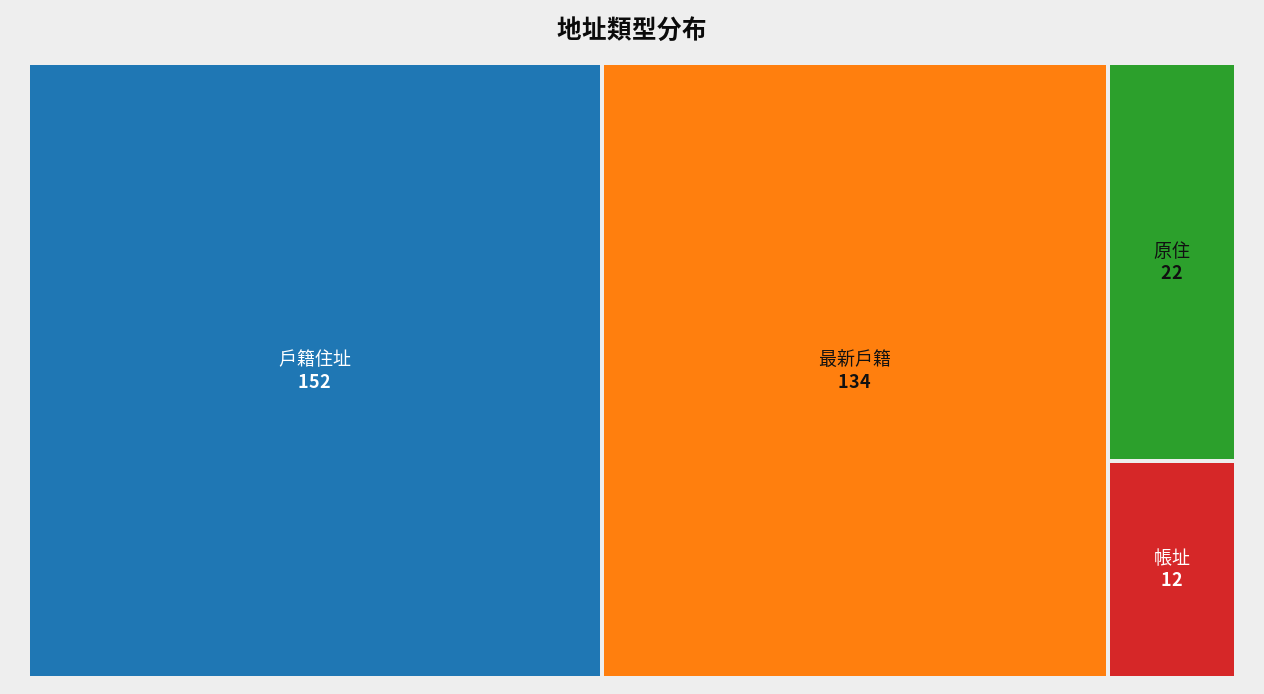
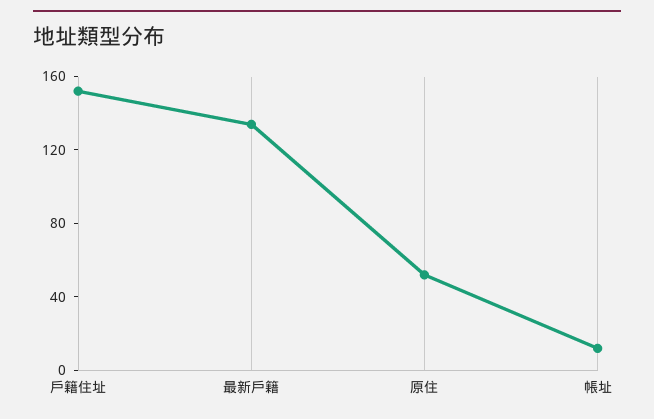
原住: 22 -> 50

